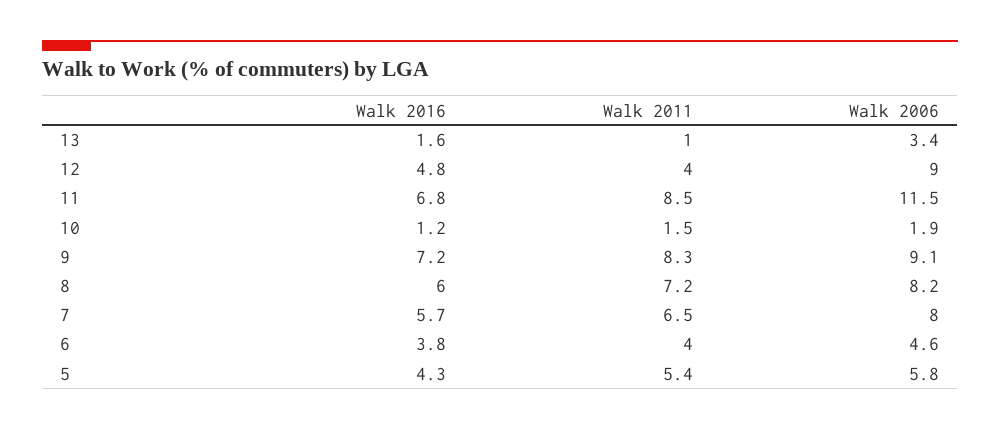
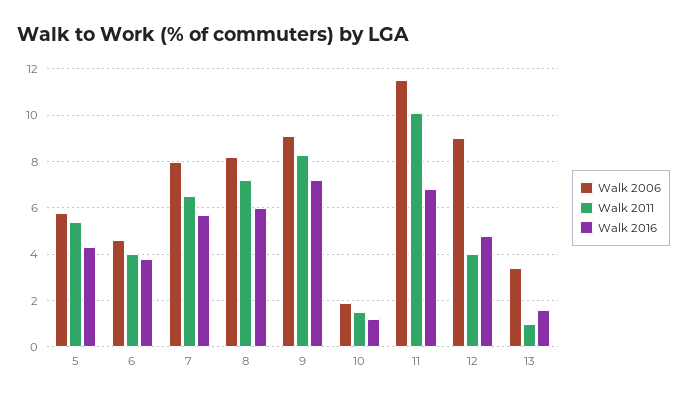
Walk 2011, 11: 8.5 -> 10

